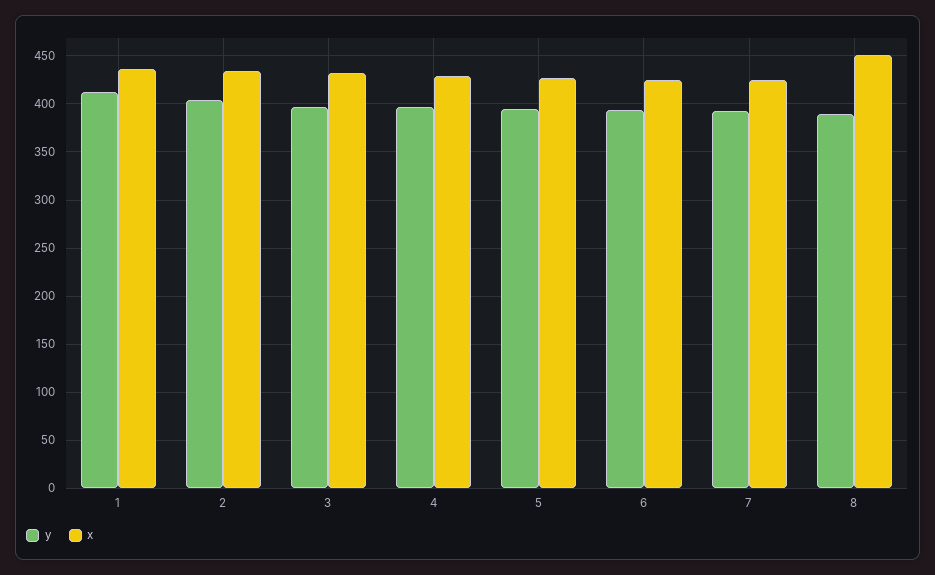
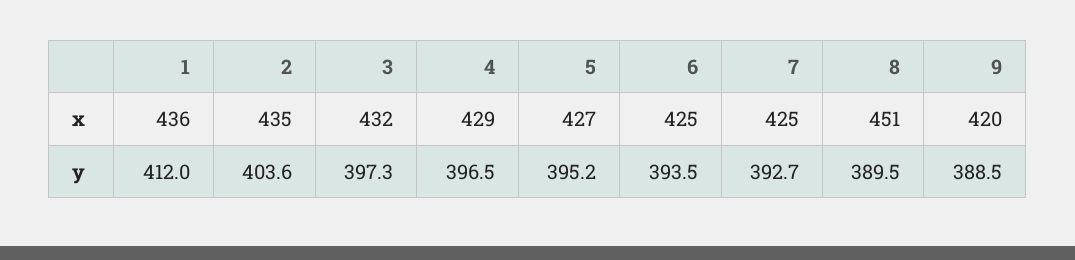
x, 9: none -> 420
y, 9: none -> 388.5

